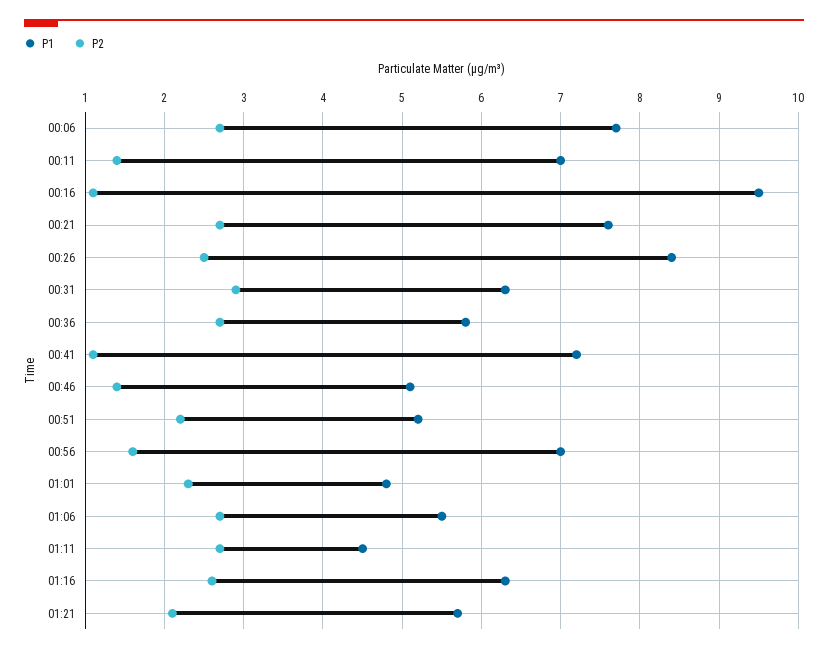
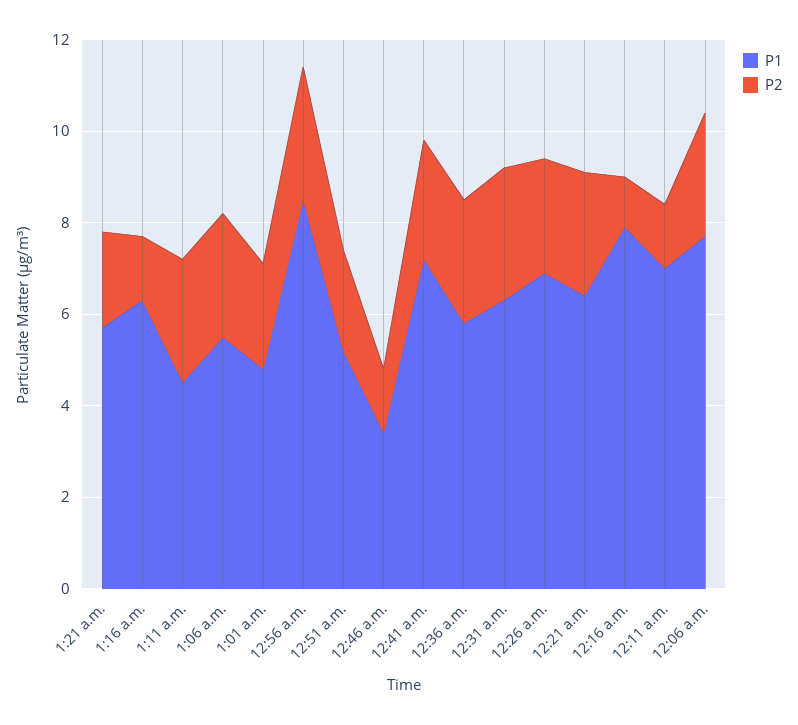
P1, 00:16: 9.5 -> 8
P1, 00:21: 7.6 -> 6.5
P1, 00:26: 8.4 -> 7
P2, 00:41: 1.1 -> 2.5
P1, 00:46: 5.1 -> 3.5
P1, 00:56: 7 -> 8.5
P2, 00:56: 1.6 -> 3
P2, 01:16: 2.6 -> 1.5

